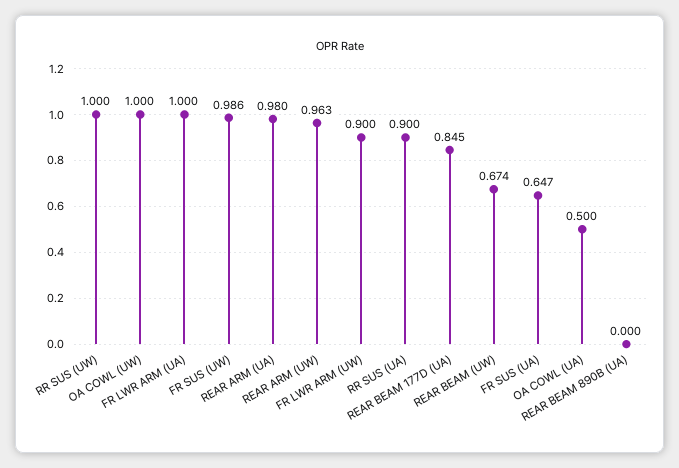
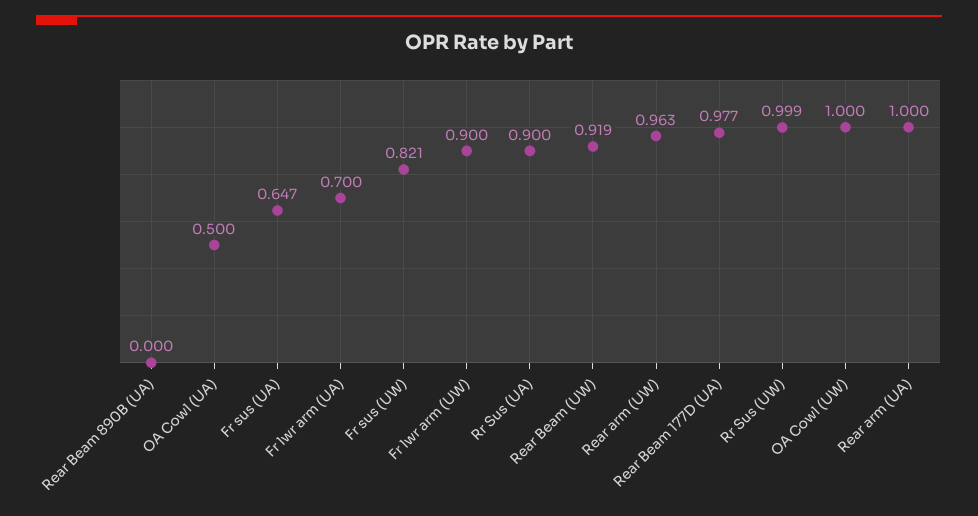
RR SUS (UW): 1 -> 0.999
FR LWR ARM (UA): 1 -> 0.7
FR SUS (UW): 0.986 -> 0.821
REAR ARM (UA): 0.98 -> 1
REAR BEAM 177D (UA): 0.845 -> 0.977
REAR BEAM (UW): 0.674 -> 0.919

